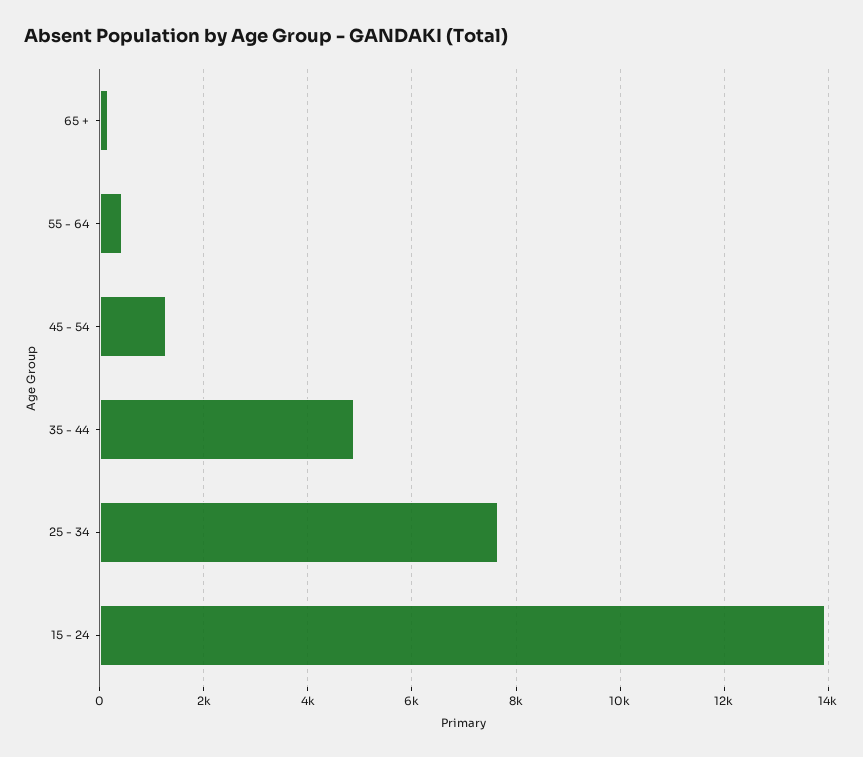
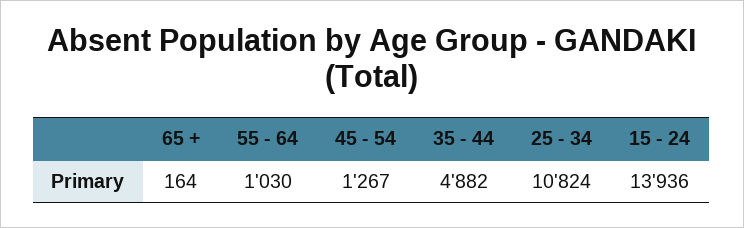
55 - 64: 400 -> 1030
25 - 34: 7600 -> 10824

